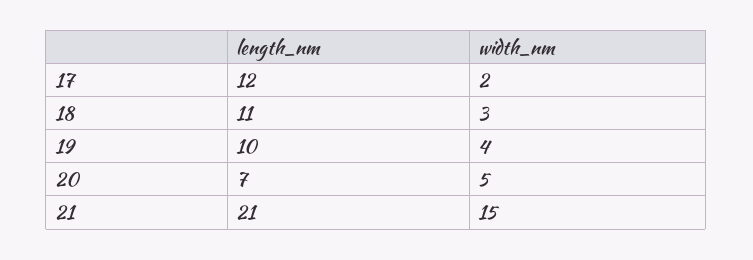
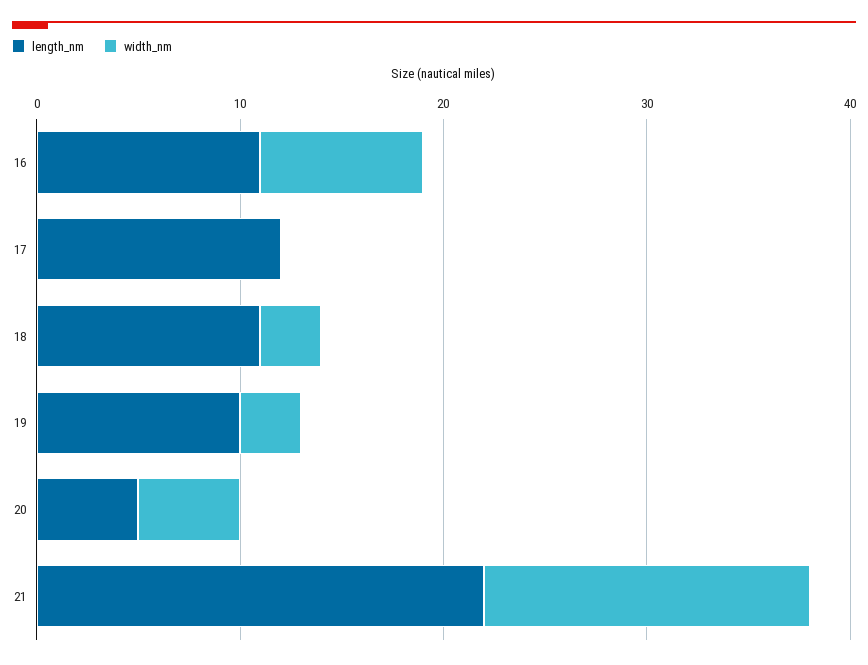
width_nm, 17: 2 -> 0
width_nm, 19: 4 -> 3
length_nm, 20: 7 -> 5
length_nm, 21: 21 -> 22
width_nm, 21: 15 -> 16
length_nm, 16: none -> 11
width_nm, 16: none -> 8

